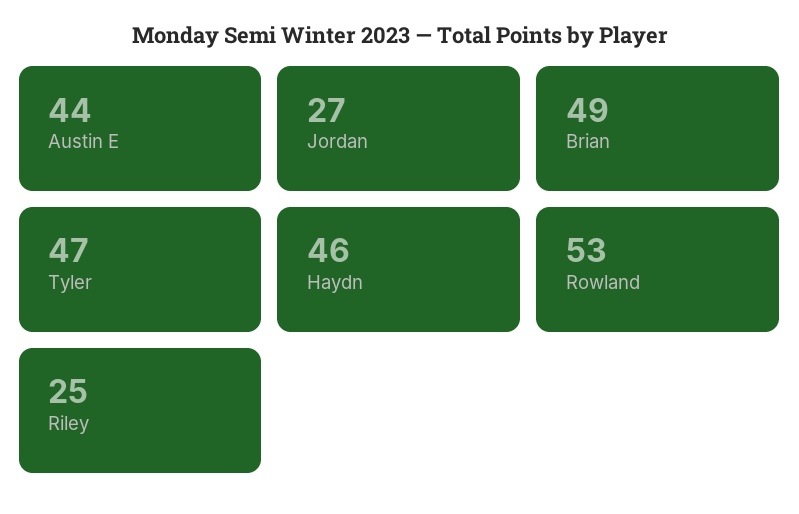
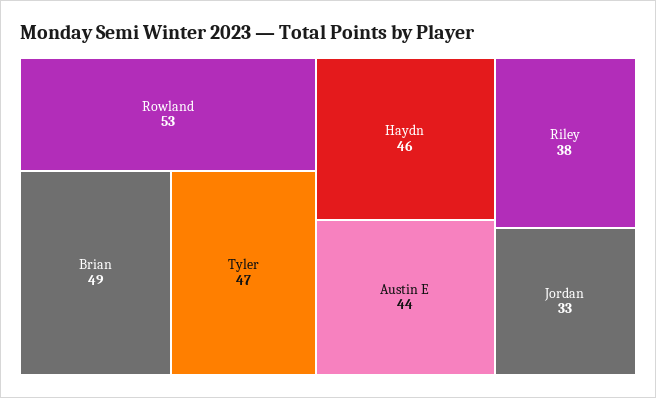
Jordan: 27 -> 33
Riley: 25 -> 38

